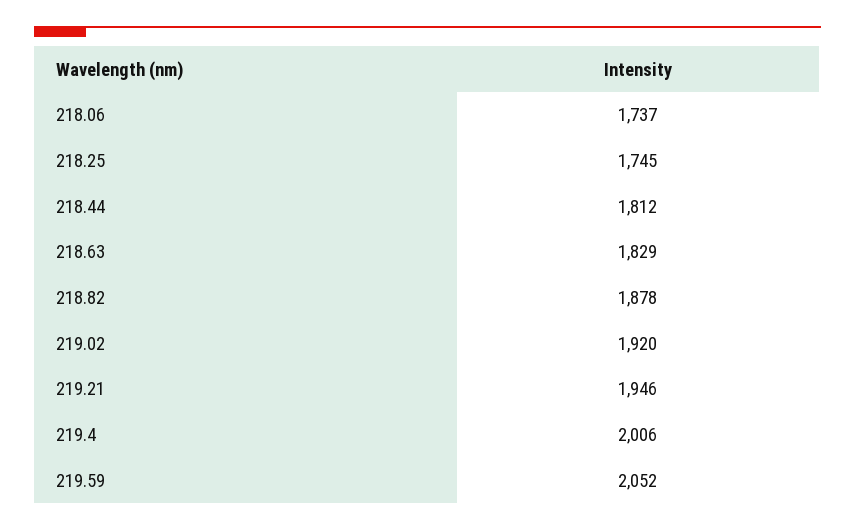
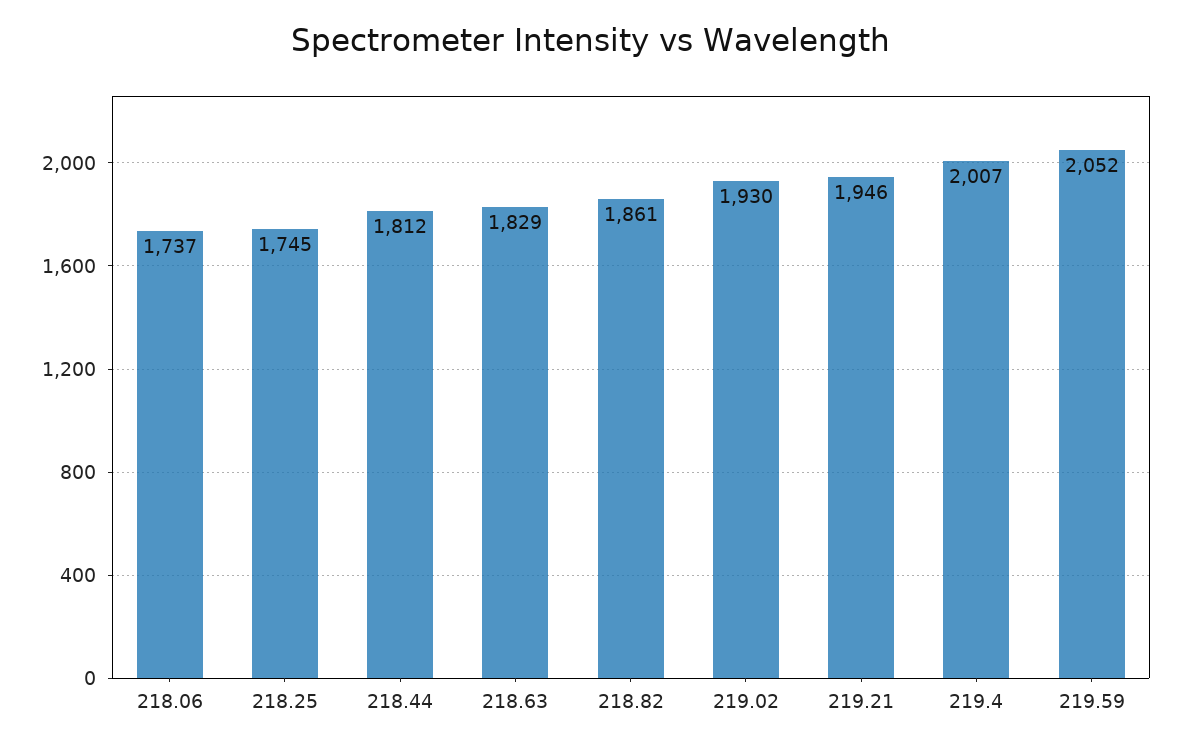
218.82: 1878 -> 1861
219.02: 1920 -> 1930
219.4: 2006 -> 2007

